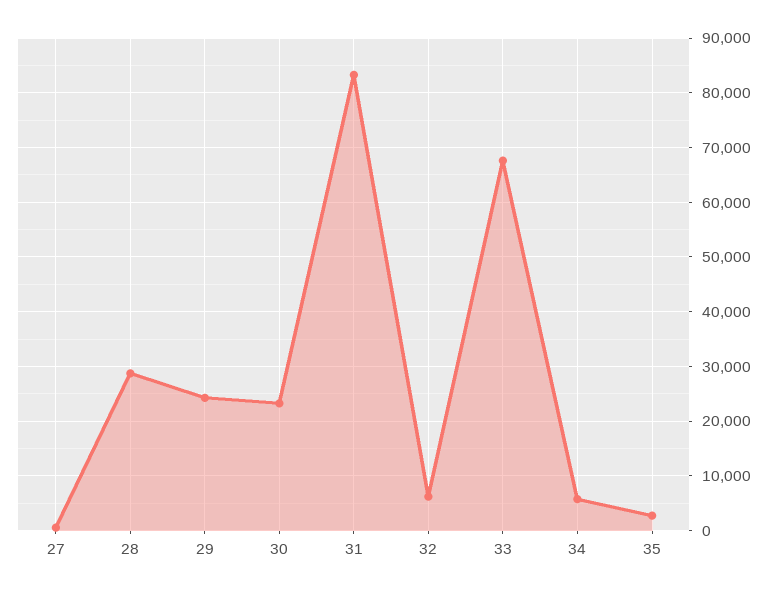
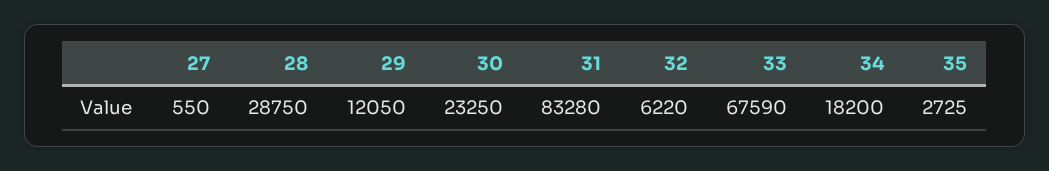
29: 24000 -> 12050
34: 6000 -> 18200

